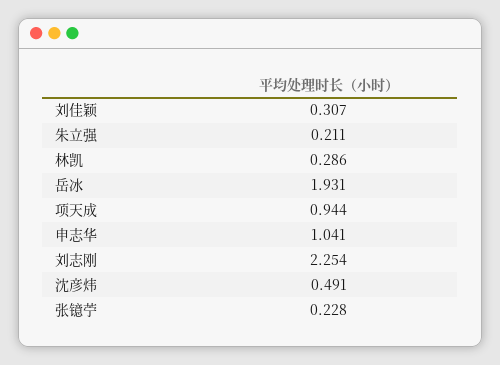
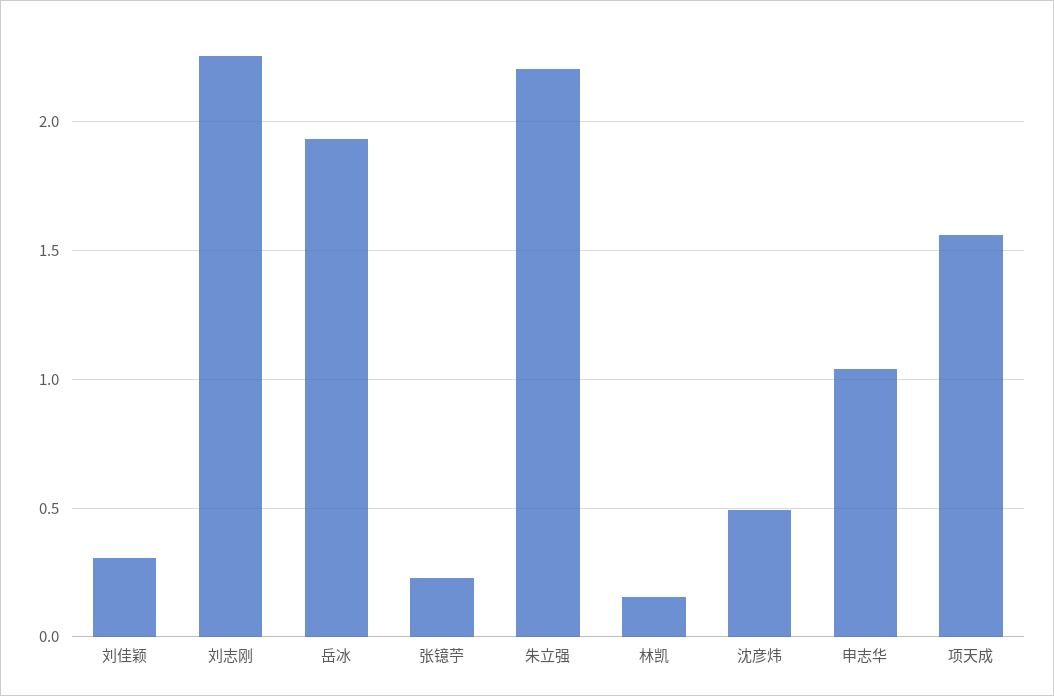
朱立强: 0.211 -> 2.2
林凯: 0.286 -> 0.15
项天成: 0.944 -> 1.55

